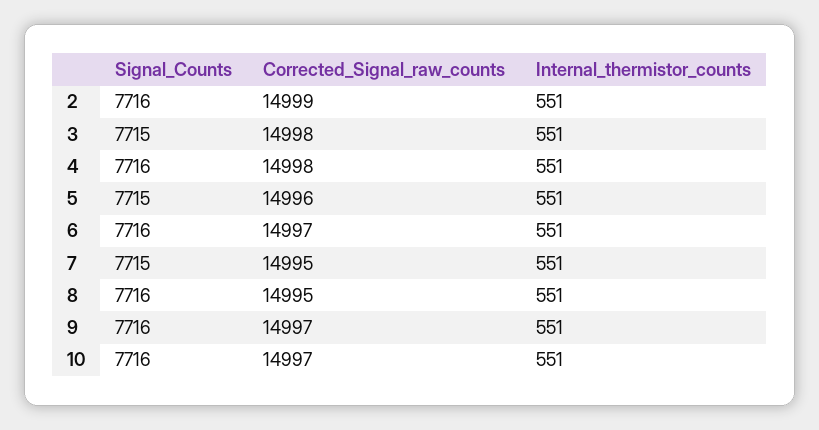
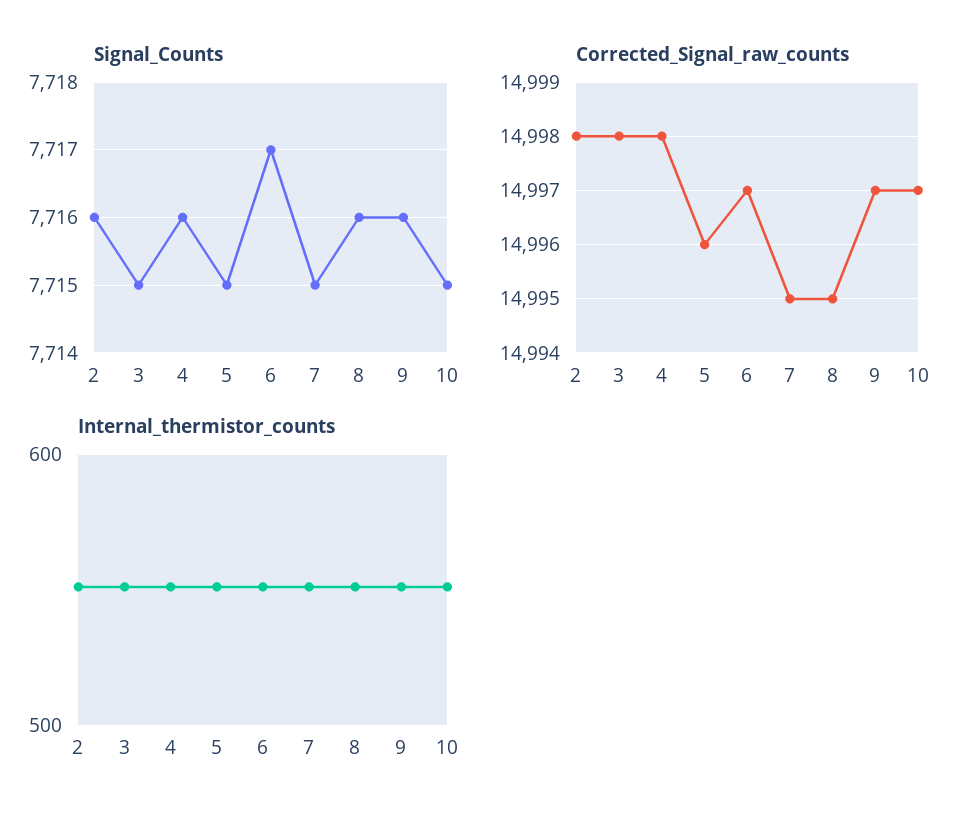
Corrected_Signal_raw_counts, 2: 14999 -> 14998
Signal_Counts, 6: 7716 -> 7717
Signal_Counts, 10: 7716 -> 7715

